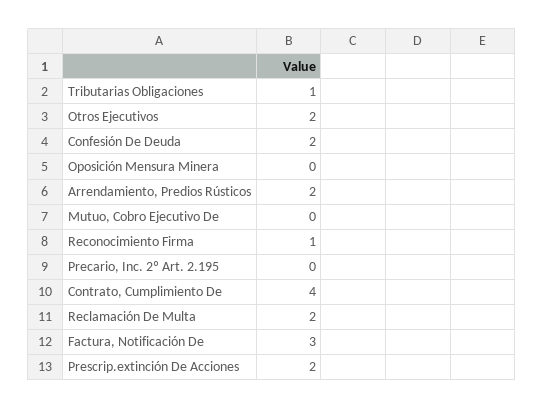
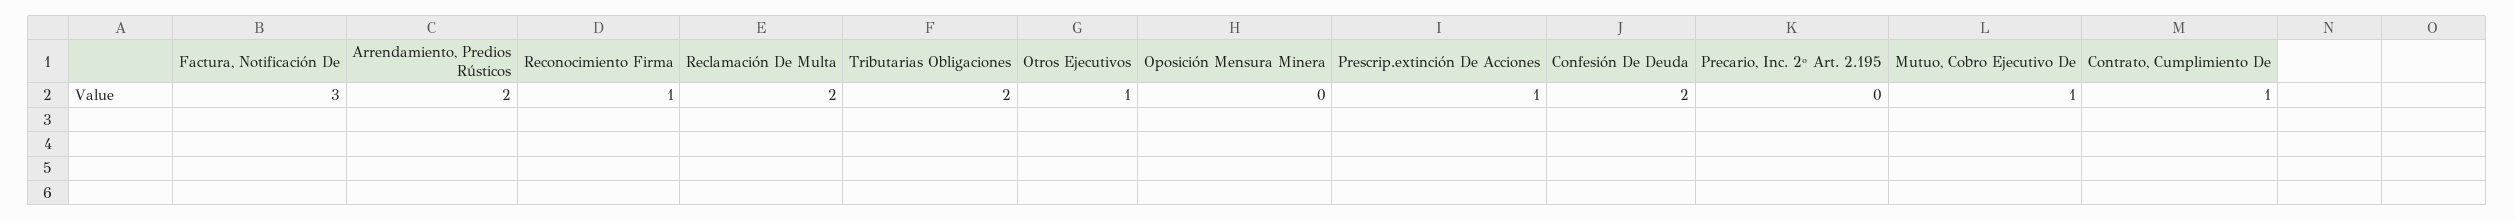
Tributarias Obligaciones: 1 -> 2
Otros Ejecutivos: 2 -> 1
Mutuo, Cobro Ejecutivo De: 0 -> 1
Contrato, Cumplimiento De: 4 -> 1
Prescrip.extinción De Acciones: 2 -> 1

